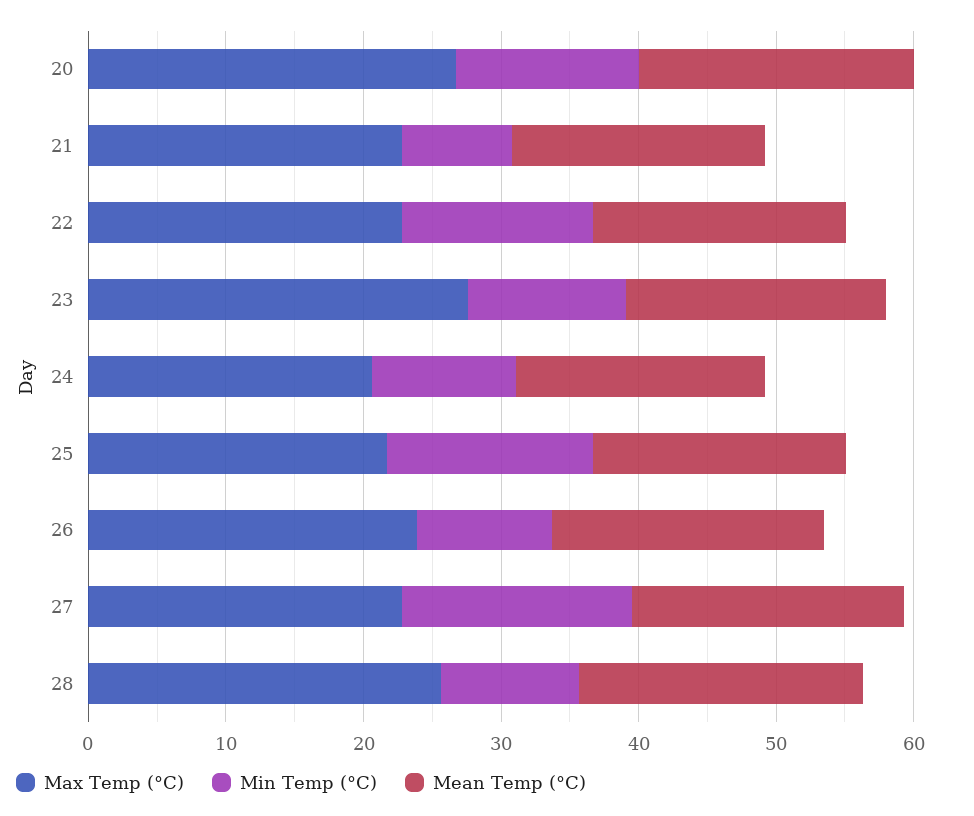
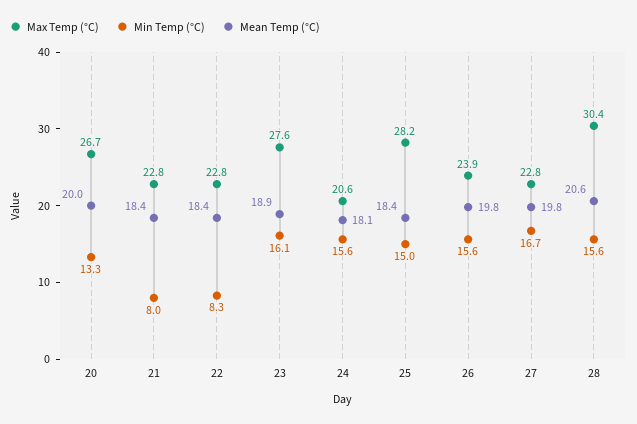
Min Temp (°C), 22: 14 -> 8.3
Min Temp (°C), 23: 12 -> 16.1
Min Temp (°C), 24: 10 -> 15.6
Max Temp (°C), 25: 22 -> 28.2
Min Temp (°C), 26: 10 -> 15.6
Max Temp (°C), 28: 26 -> 30.4
Min Temp (°C), 28: 10 -> 15.6

